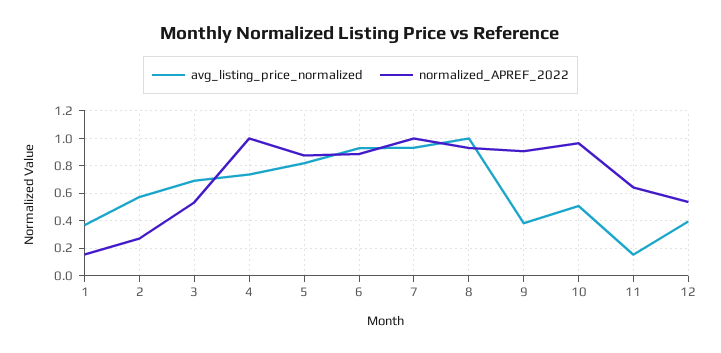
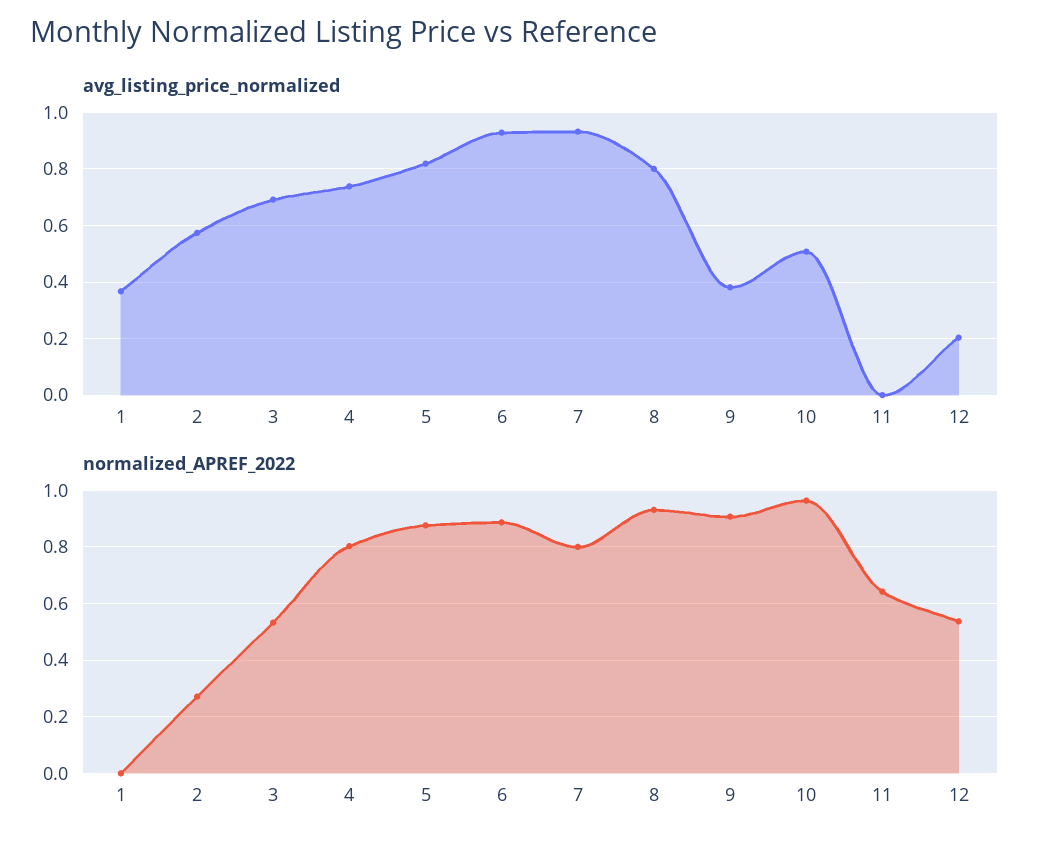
normalized_APREF_2022, 1: 0.15 -> 0
normalized_APREF_2022, 4: 1 -> 0.8
normalized_APREF_2022, 7: 1 -> 0.8
avg_listing_price_normalized, 8: 1 -> 0.8
avg_listing_price_normalized, 11: 0.15 -> 0
avg_listing_price_normalized, 12: 0.4 -> 0.2

